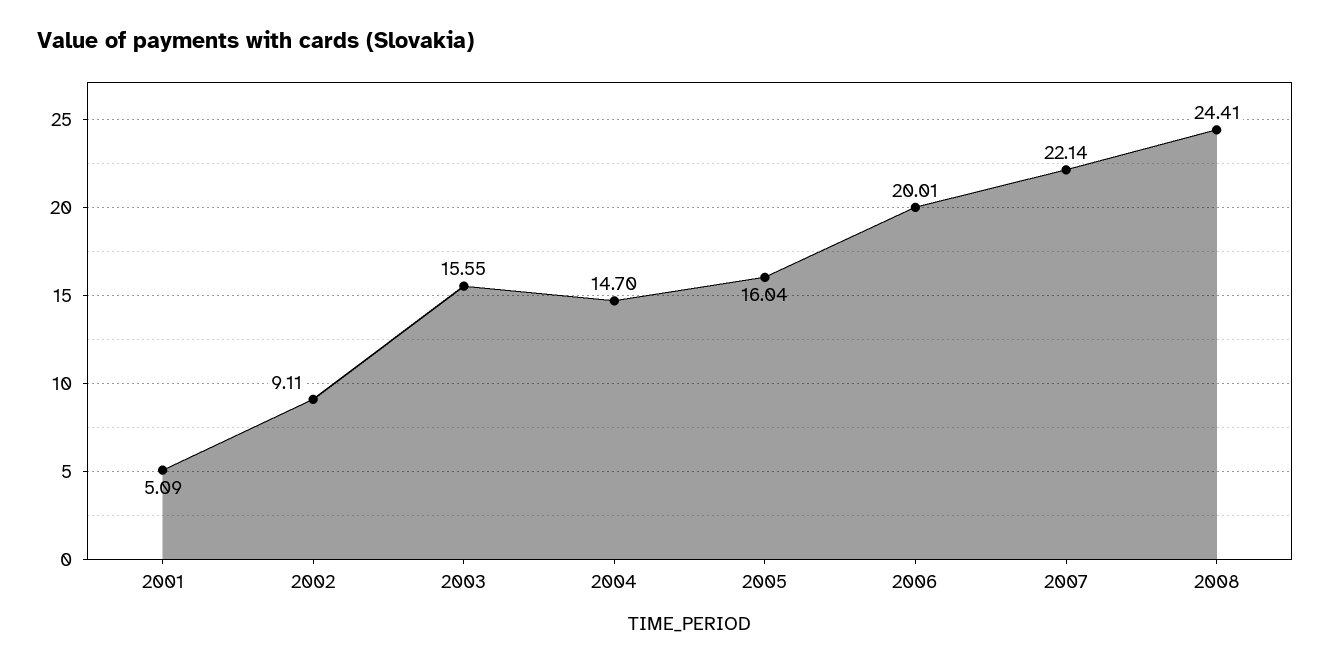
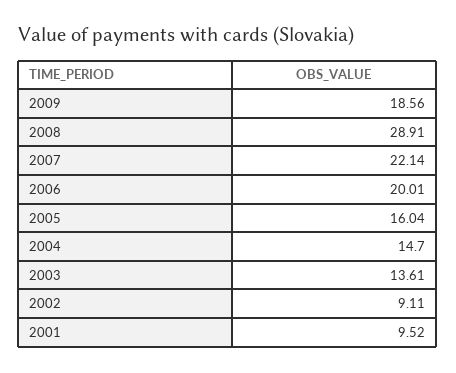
2001: 5.09 -> 9.52
2003: 15.55 -> 13.61
2008: 24.41 -> 28.91
2009: none -> 18.56

